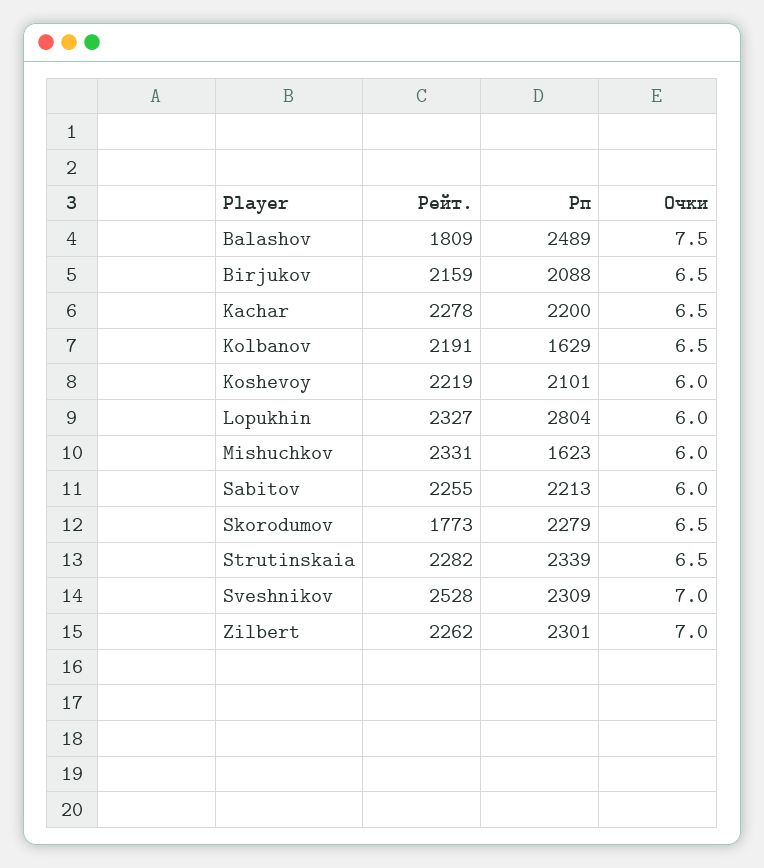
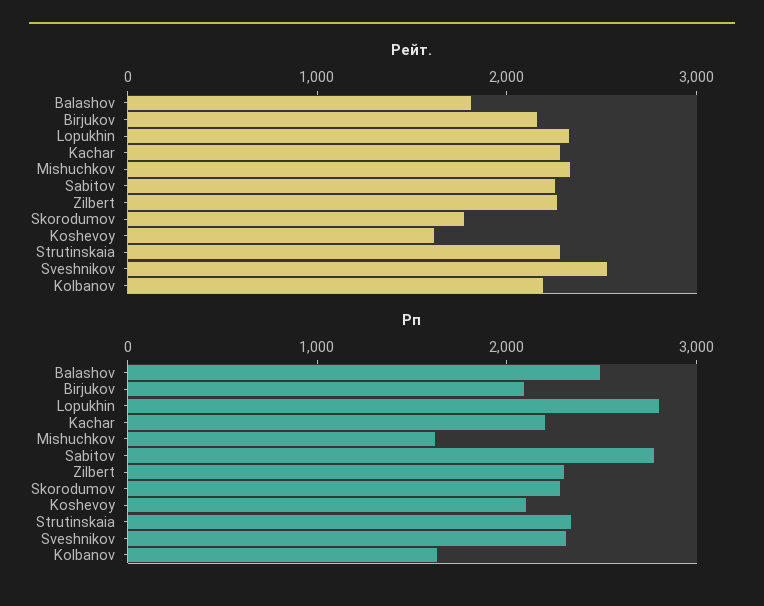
Очки, Balashov: 7.5 -> none
Очки, Birjukov: 6.5 -> none
Очки, Kachar: 6.5 -> none
Очки, Kolbanov: 6.5 -> none
Рейт., Koshevoy: 2219 -> 1600
Очки, Koshevoy: 6 -> none
Очки, Lopukhin: 6 -> none
Очки, Mishuchkov: 6 -> none
Рп, Sabitov: 2213 -> 2800
Очки, Sabitov: 6 -> none
Очки, Skorodumov: 6.5 -> none
Очки, Strutinskaia: 6.5 -> none
Очки, Sveshnikov: 7 -> none
Очки, Zilbert: 7 -> none

